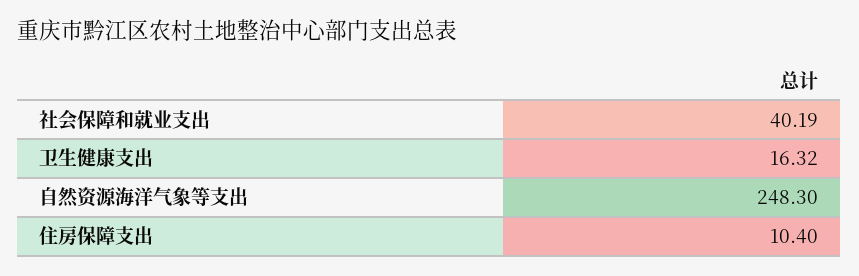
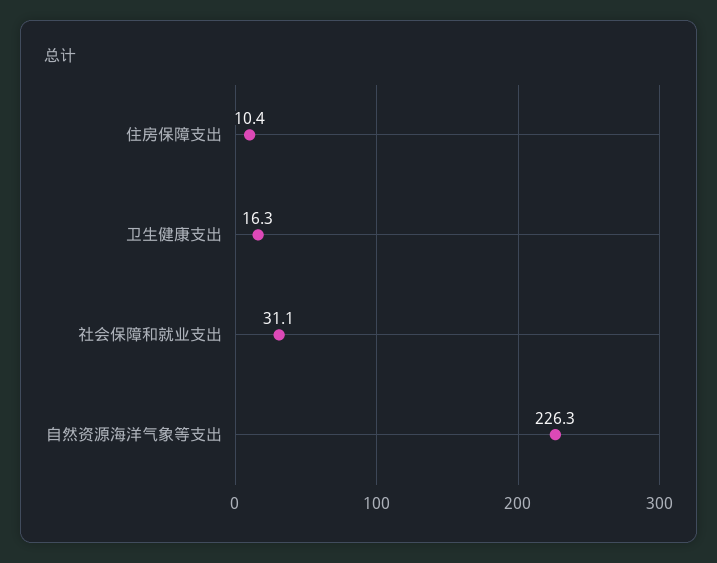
社会保障和就业支出: 40.19 -> 31.1
自然资源海洋气象等支出: 248.3 -> 226.3

